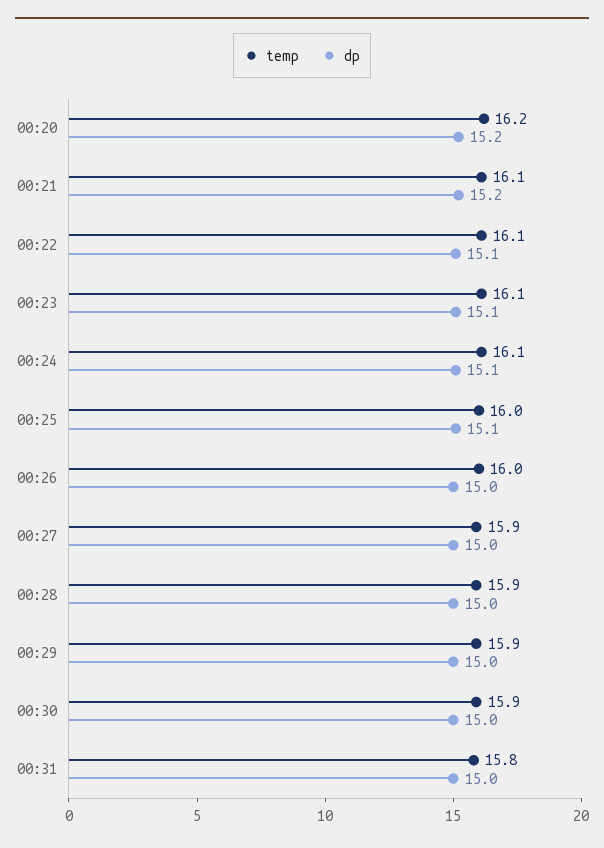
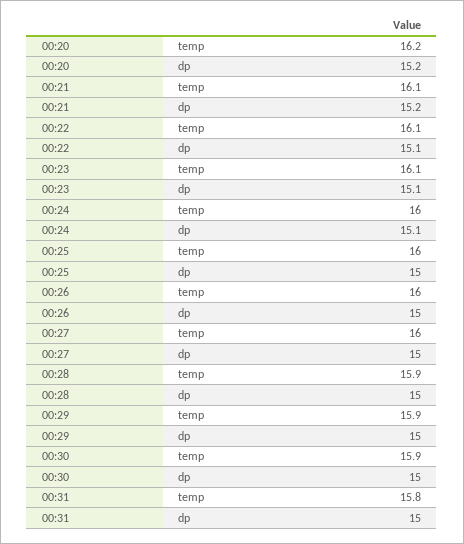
temp, 00:24: 16.1 -> 16
dp, 00:25: 15.1 -> 15
temp, 00:27: 15.9 -> 16

